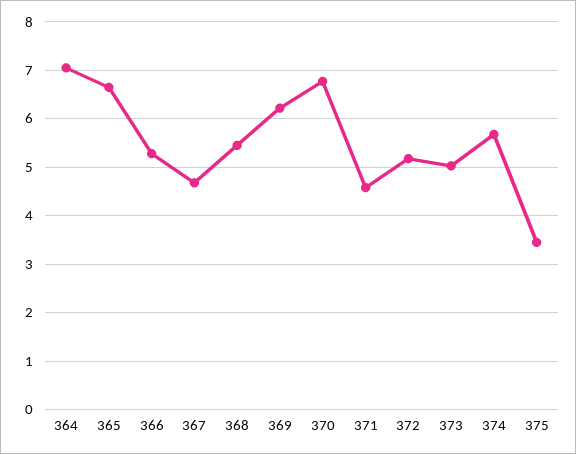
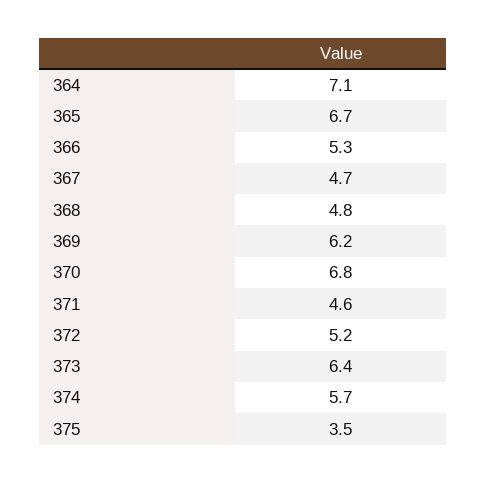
368: 5.4 -> 4.8
373: 5 -> 6.4

